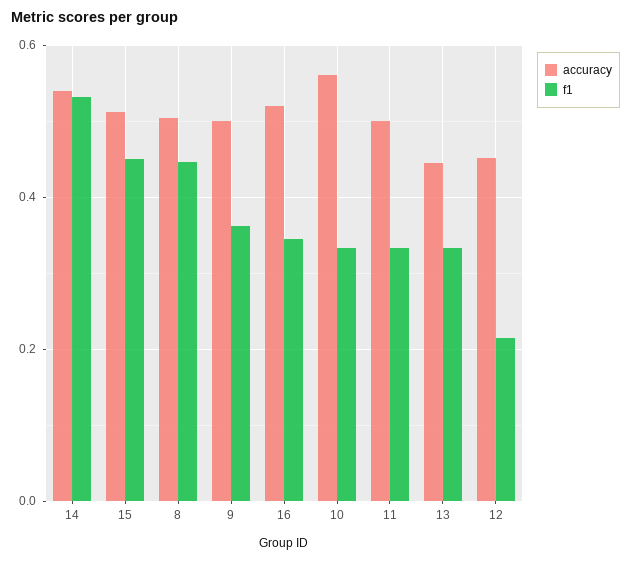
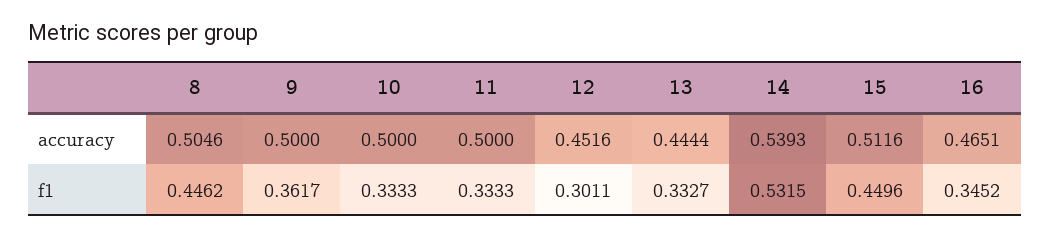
accuracy, 16: 0.52 -> 0.4651
accuracy, 10: 0.56 -> 0.5
f1, 12: 0.22 -> 0.3011

